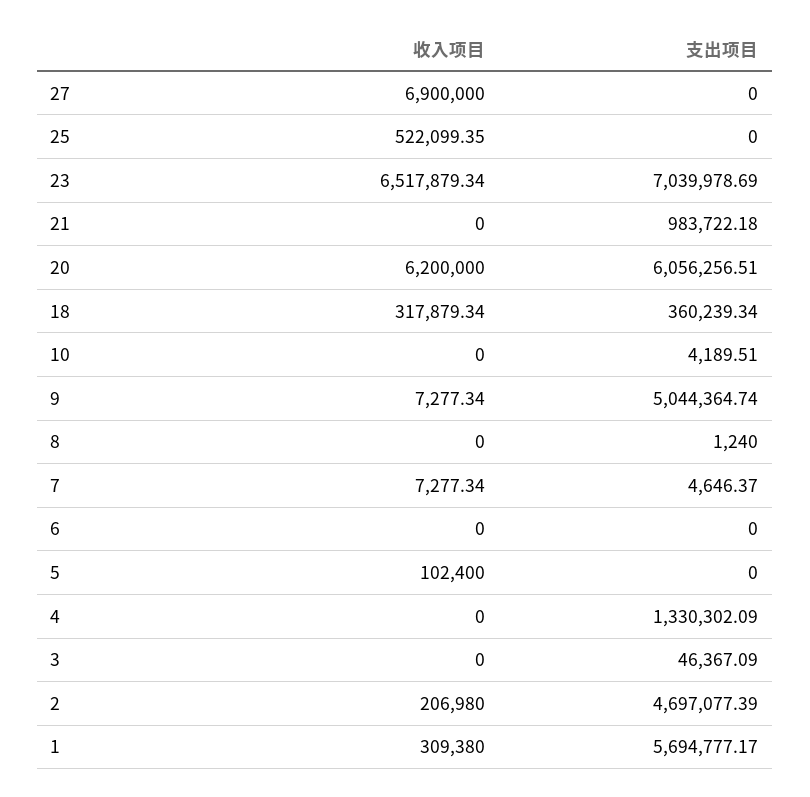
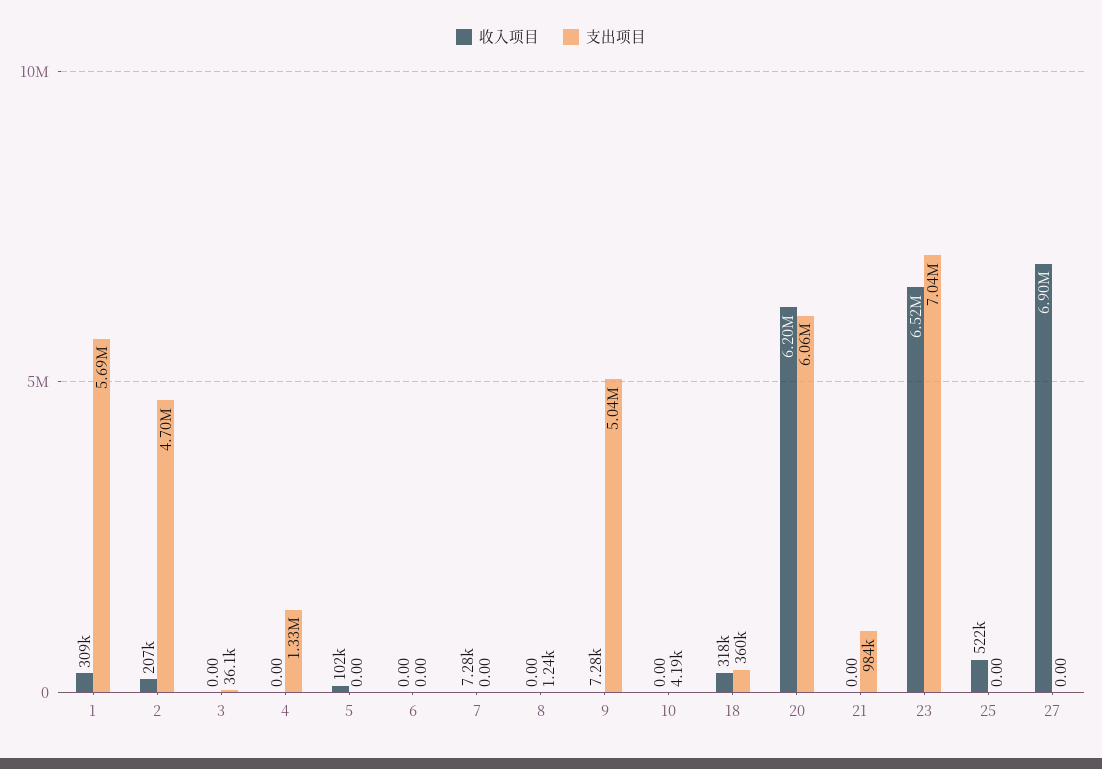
支出项目, 7: 4646.37 -> 0
支出项目, 3: 46367.09 -> 36100

